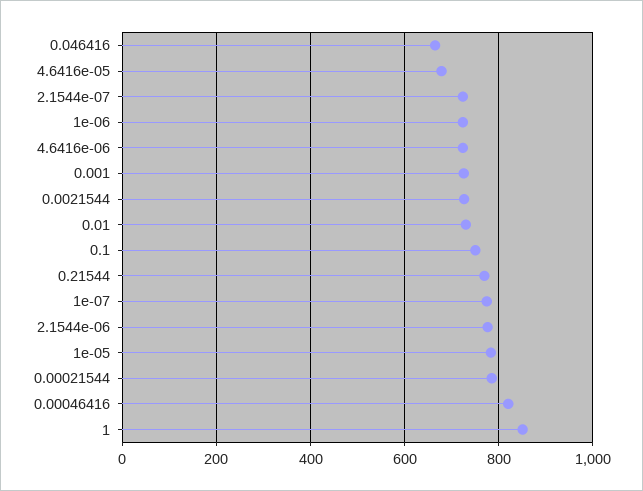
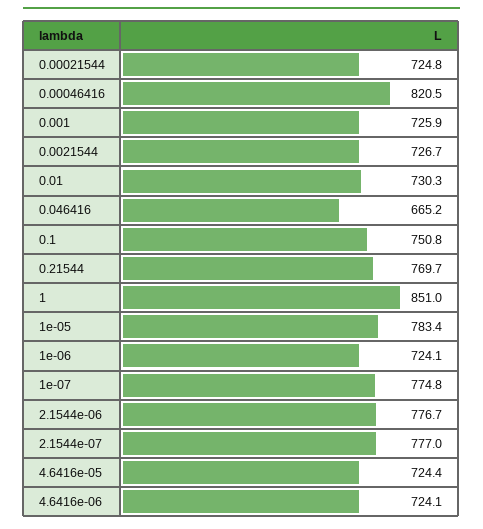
4.6416e-05: 680 -> 724.4
2.1544e-07: 720 -> 777
0.00021544: 780 -> 724.8

